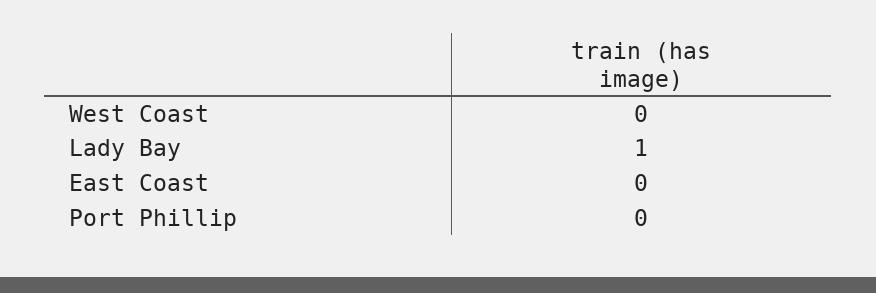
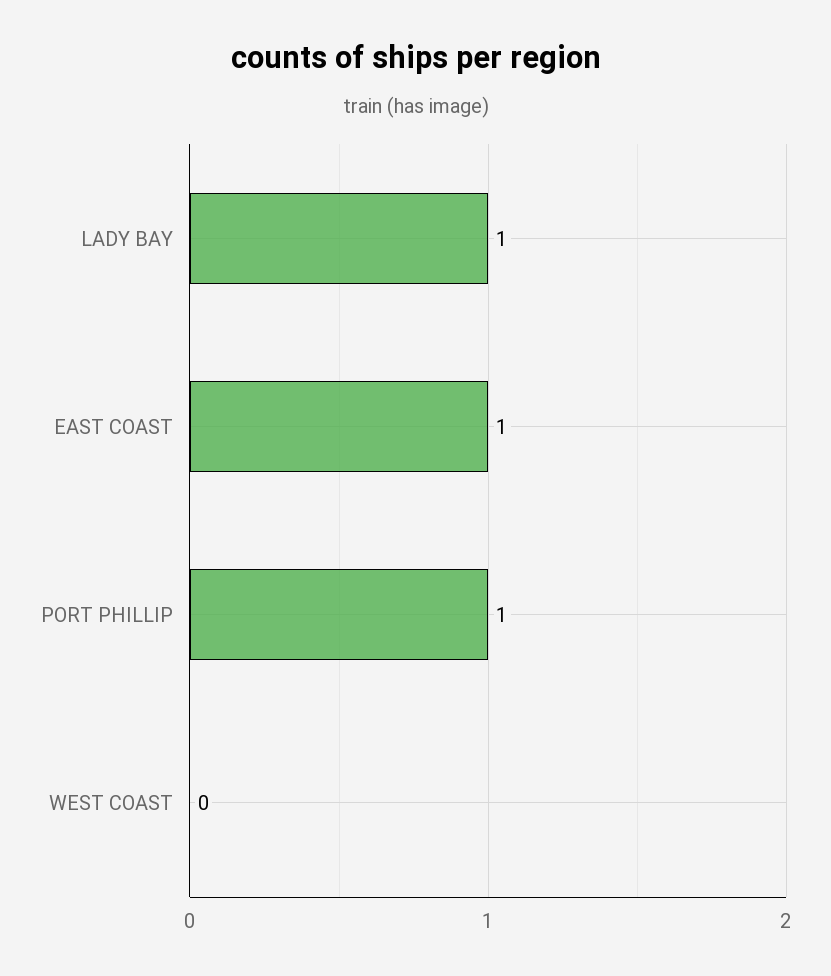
East Coast: 0 -> 1
Port Phillip: 0 -> 1

